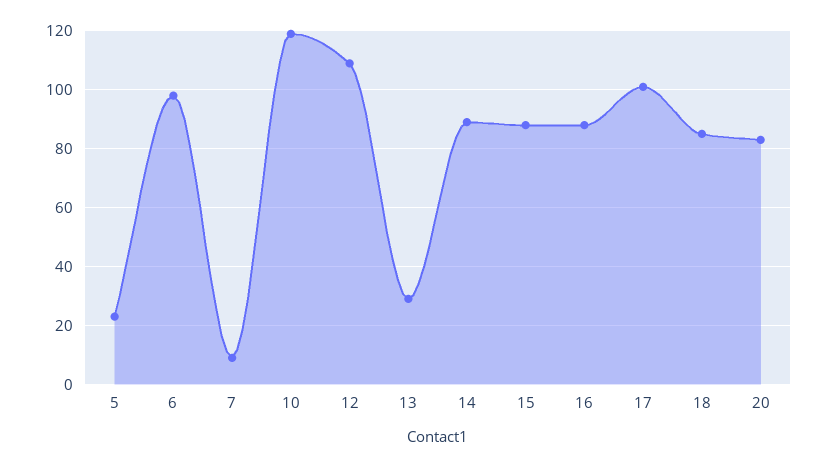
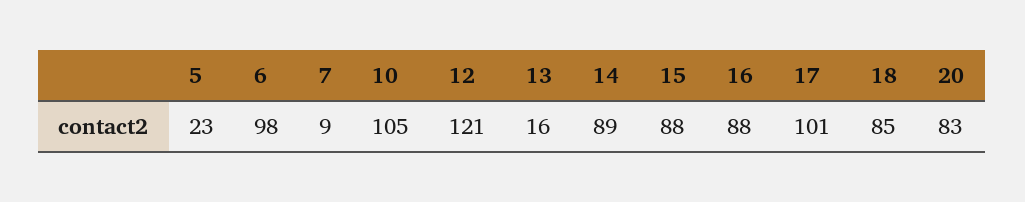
10: 120 -> 105
12: 110 -> 121
13: 30 -> 16

